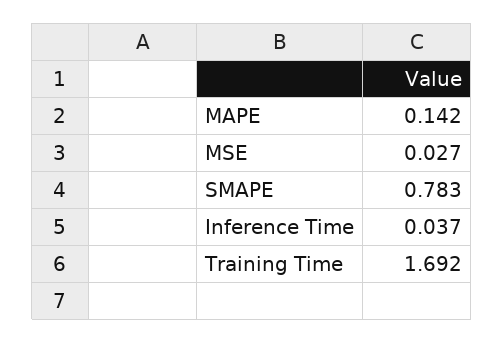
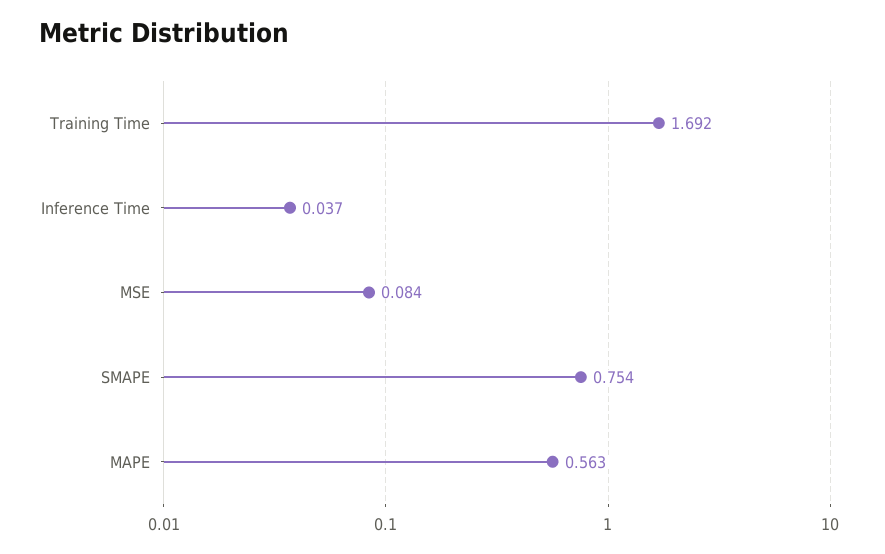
MAPE: 0.142 -> 0.563
MSE: 0.027 -> 0.084
SMAPE: 0.783 -> 0.754

